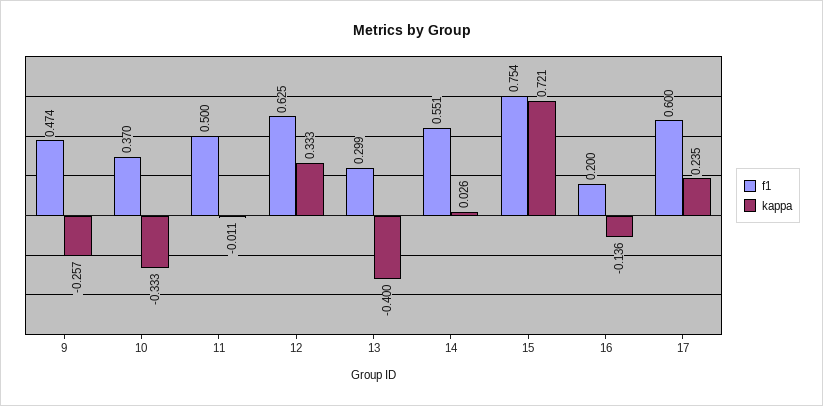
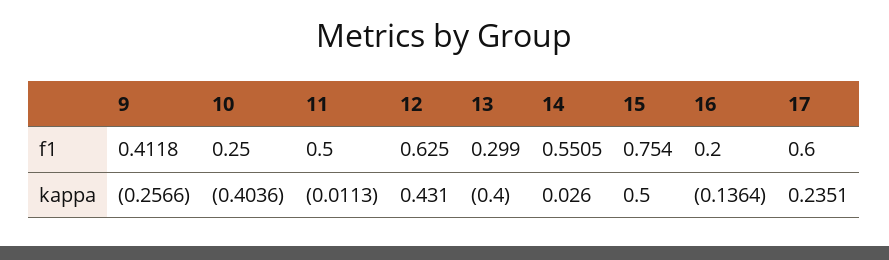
f1, 9: 0.474 -> 0.4118
f1, 10: 0.37 -> 0.25
kappa, 10: -0.333 -> -0.4036
kappa, 12: 0.333 -> 0.431
kappa, 15: 0.721 -> 0.5

